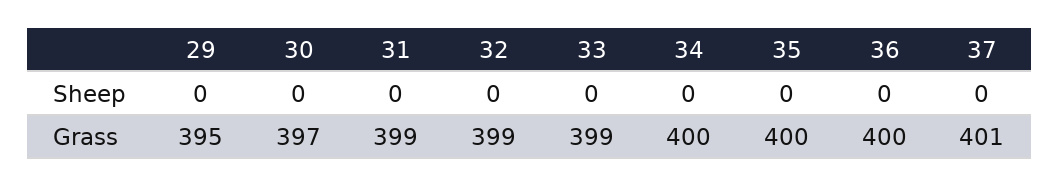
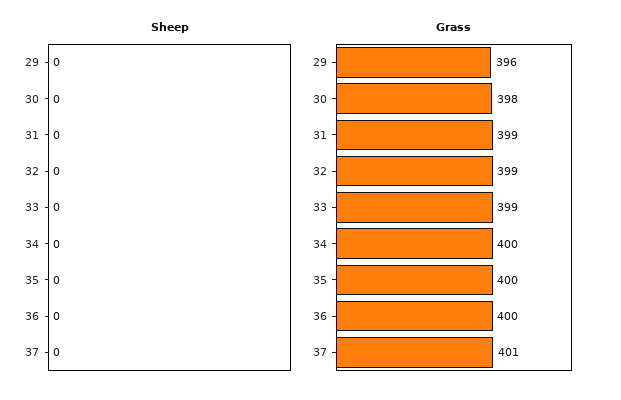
Grass, 29: 395 -> 396
Grass, 30: 397 -> 398

